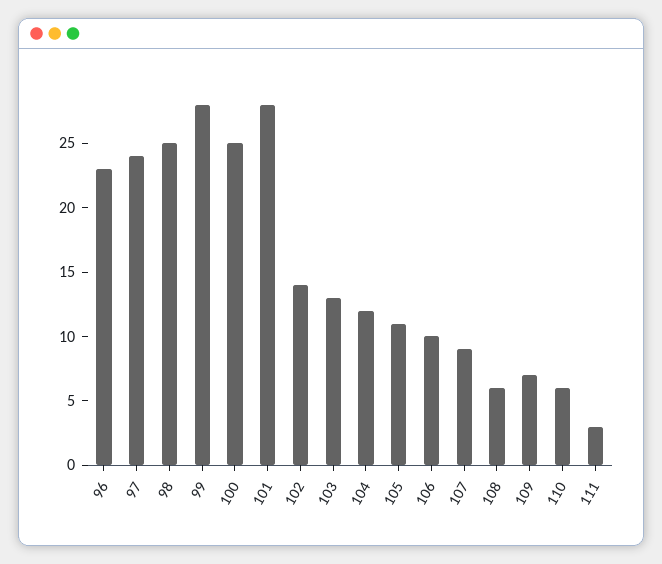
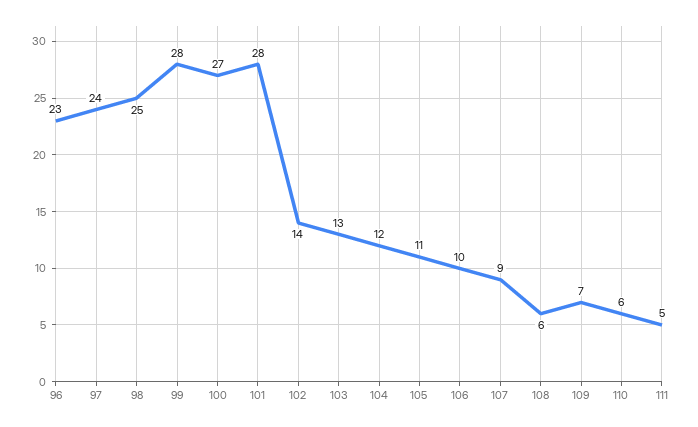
100: 25 -> 27
111: 3 -> 5

